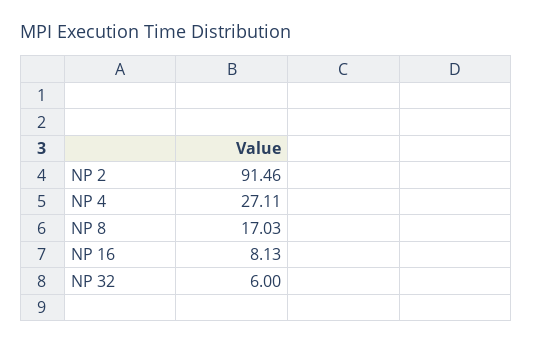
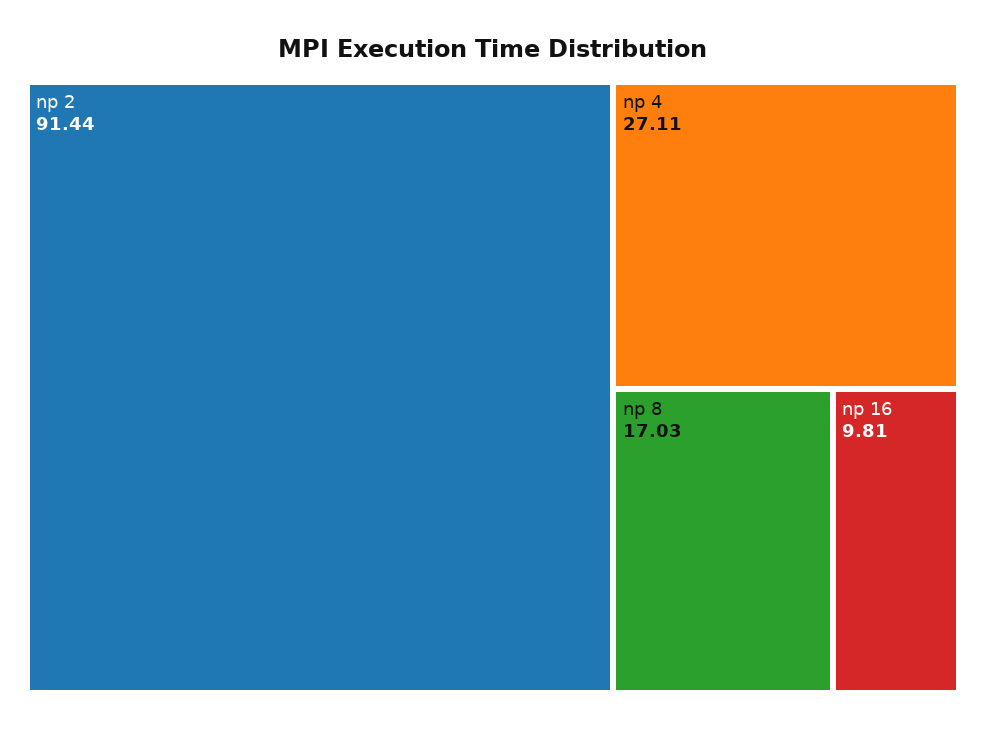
NP 2: 91.46 -> 91.44
NP 16: 8.13 -> 9.81
NP 32: 6 -> none

